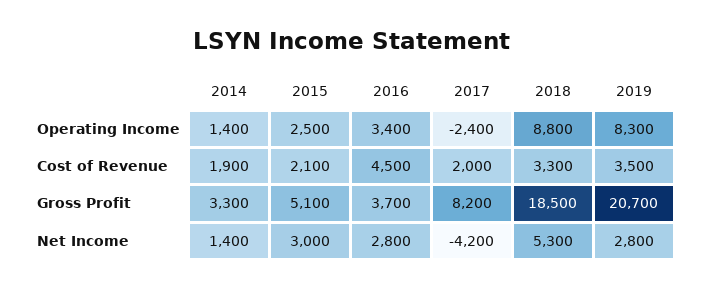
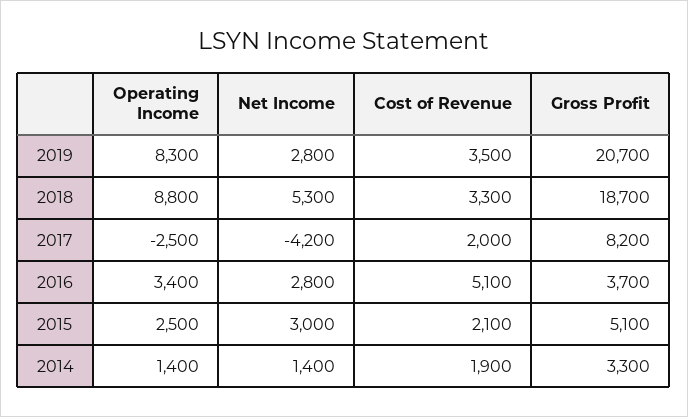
2017, Operating Income: -2400 -> -2500
2016, Cost of Revenue: 4500 -> 5100
2018, Gross Profit: 18500 -> 18700

